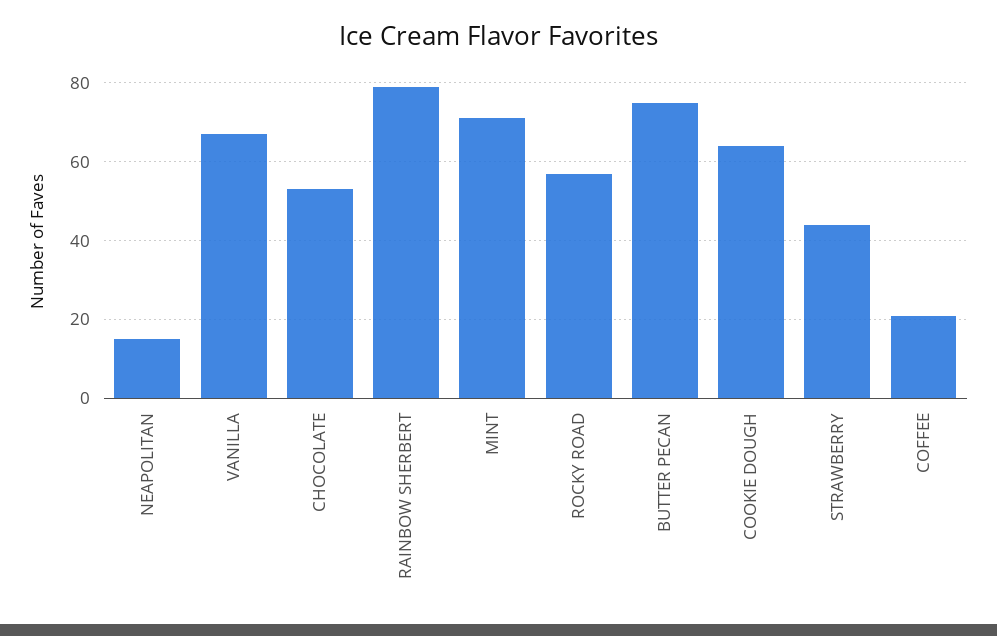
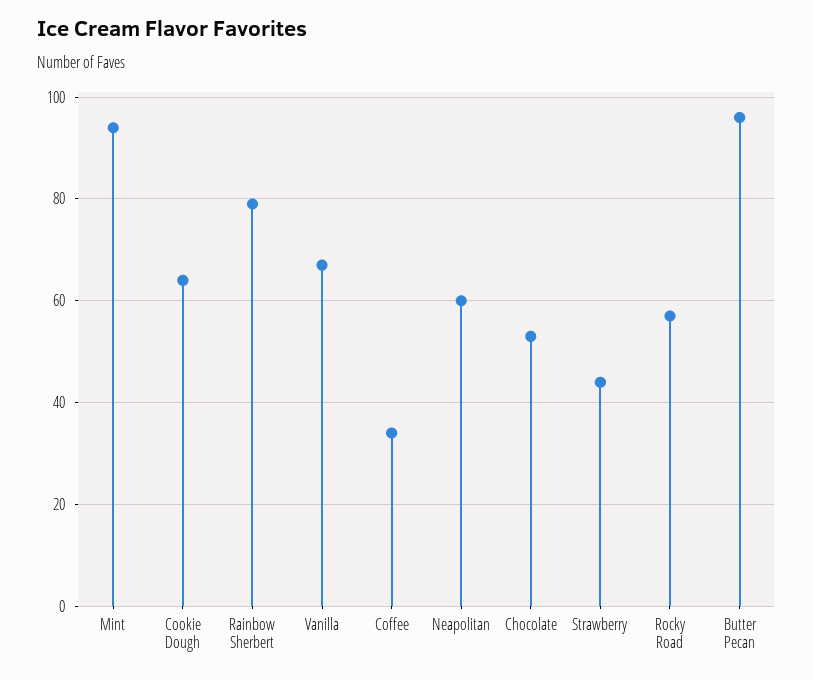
NEAPOLITAN: 15 -> 60
MINT: 70 -> 95
BUTTER PECAN: 75 -> 95
COFFEE: 20 -> 35

